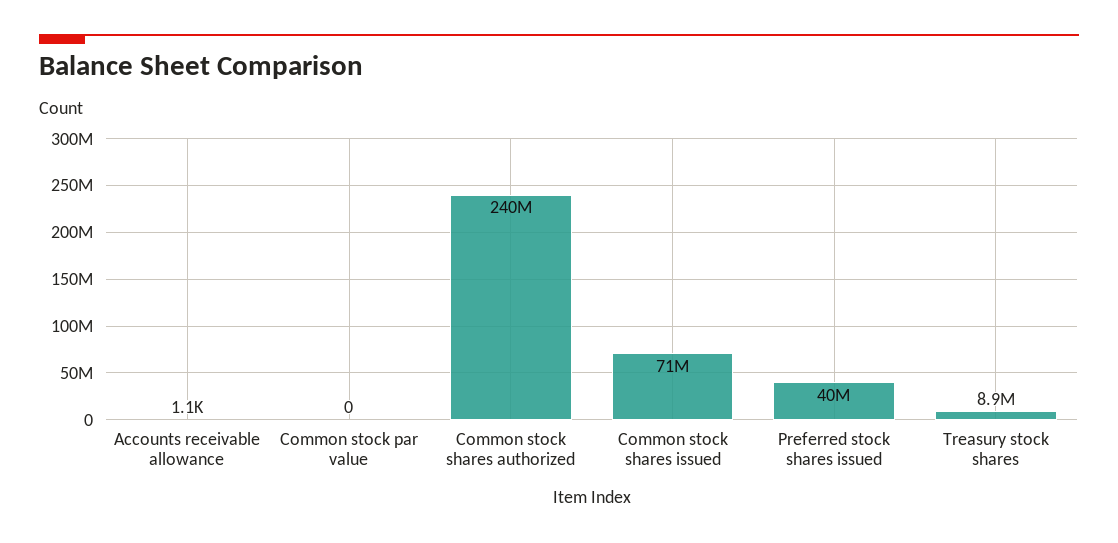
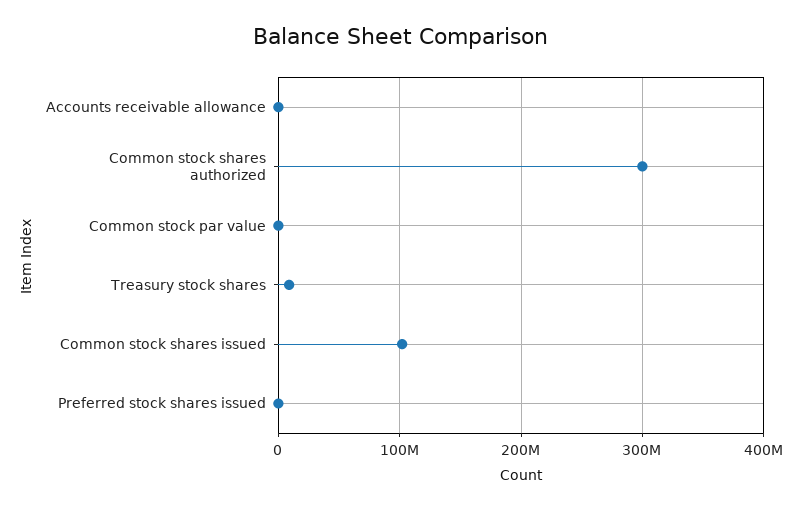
Common stock shares authorized: 240000000 -> 300000000
Common stock shares issued: 71000000 -> 100000000
Preferred stock shares issued: 40000000 -> 0

